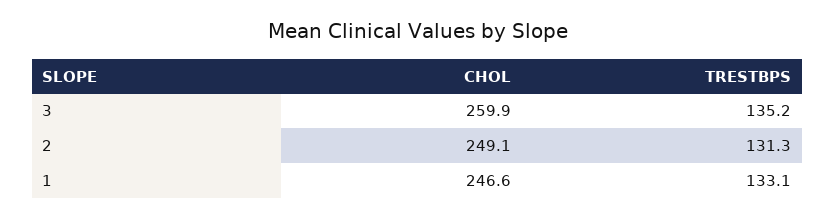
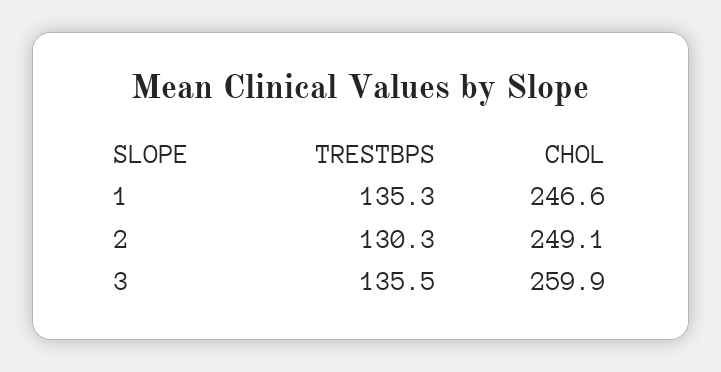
TRESTBPS, 3: 135.2 -> 135.5
TRESTBPS, 2: 131.3 -> 130.3
TRESTBPS, 1: 133.1 -> 135.3

